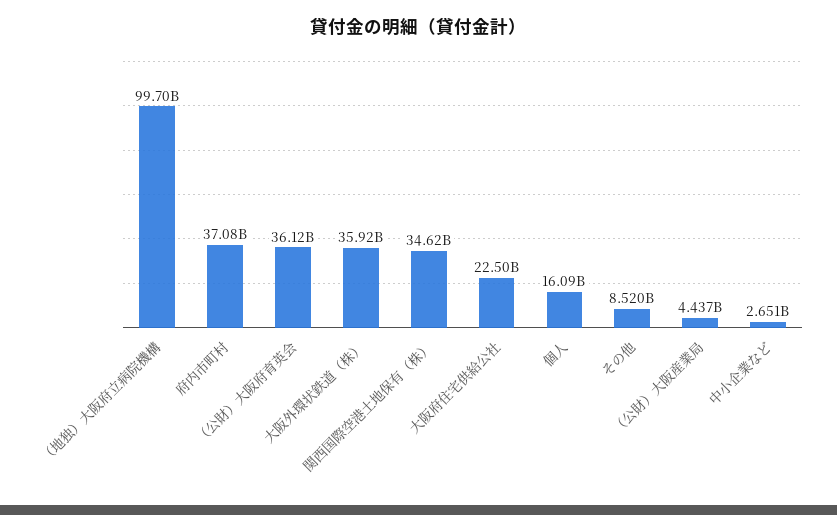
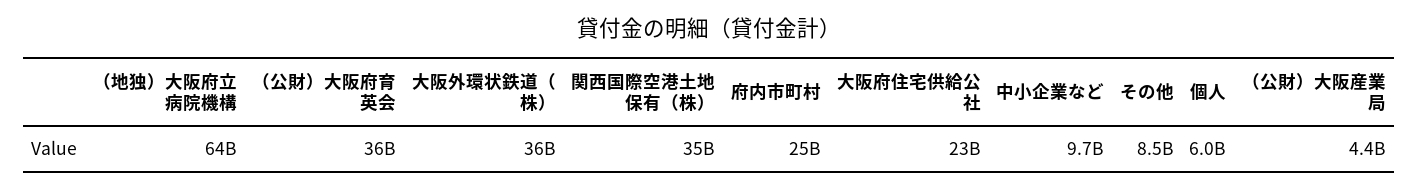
（地独）大阪府立病院機構: 99700000000 -> 64000000000
府内市町村: 37080000000 -> 25000000000
個人: 16090000000 -> 6000000000
中小企業など: 2651000000 -> 9700000000

